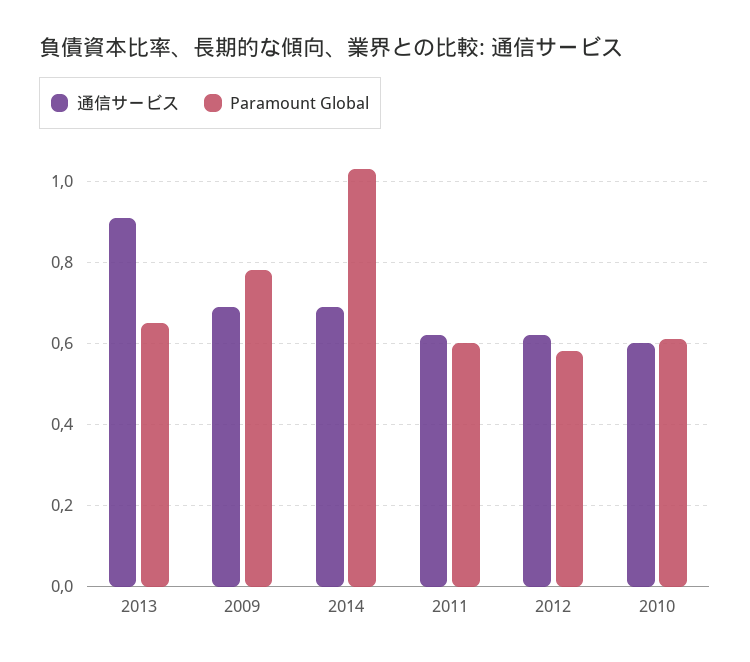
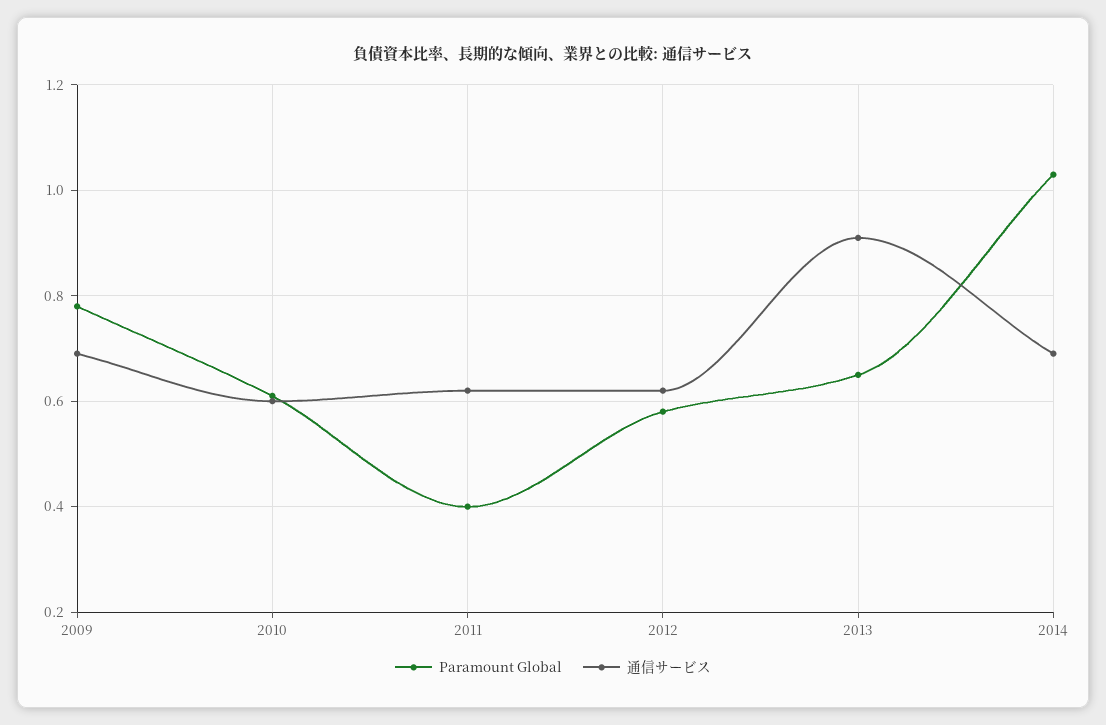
Paramount Global, 2011: 0.6 -> 0.4

